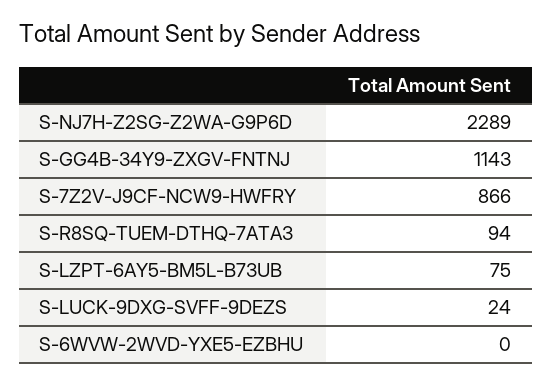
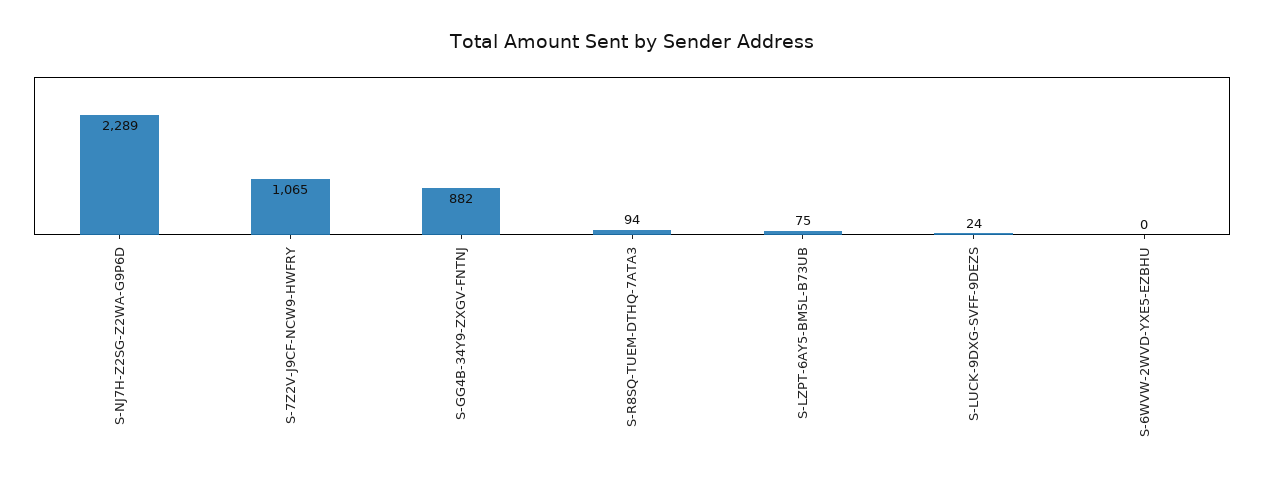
S-GG4B-34Y9-ZXGV-FNTNJ: 1143 -> 882
S-7Z2V-J9CF-NCW9-HWFRY: 866 -> 1065

